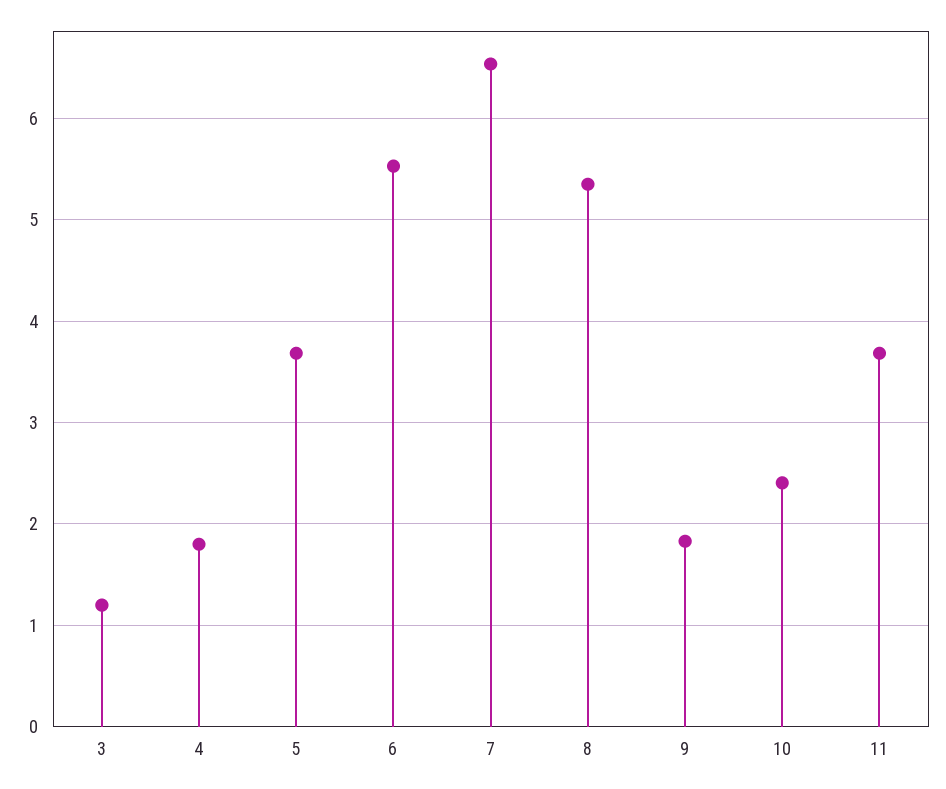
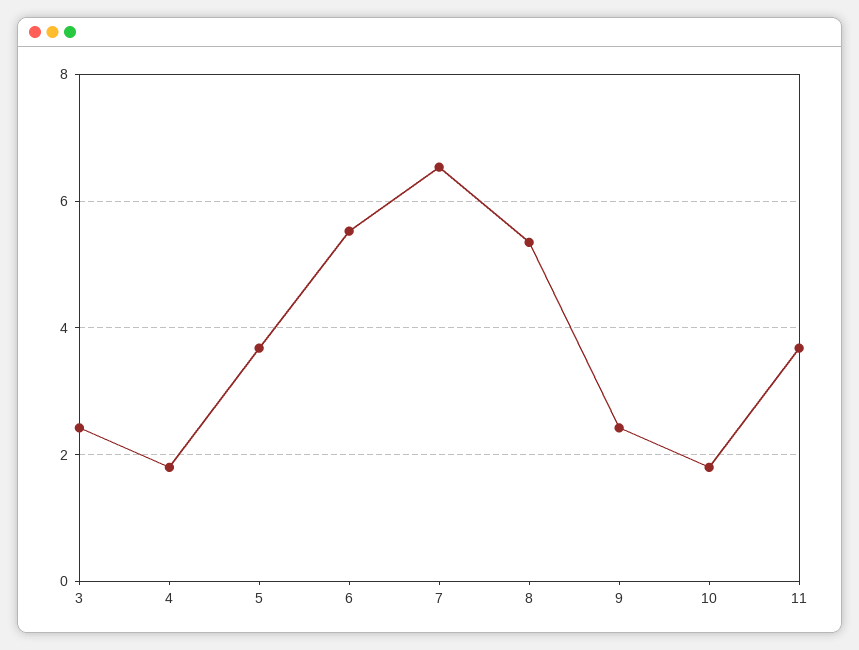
3: 1.2 -> 2.4
9: 1.8 -> 2.4
10: 2.4 -> 1.8

